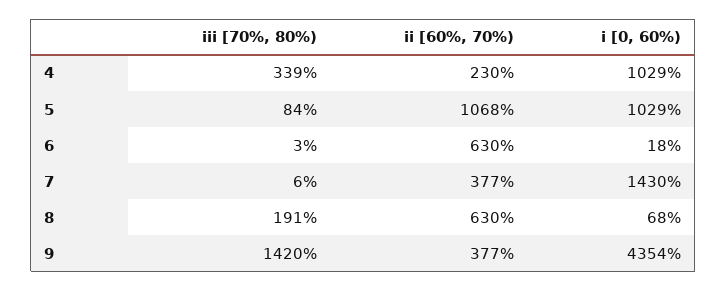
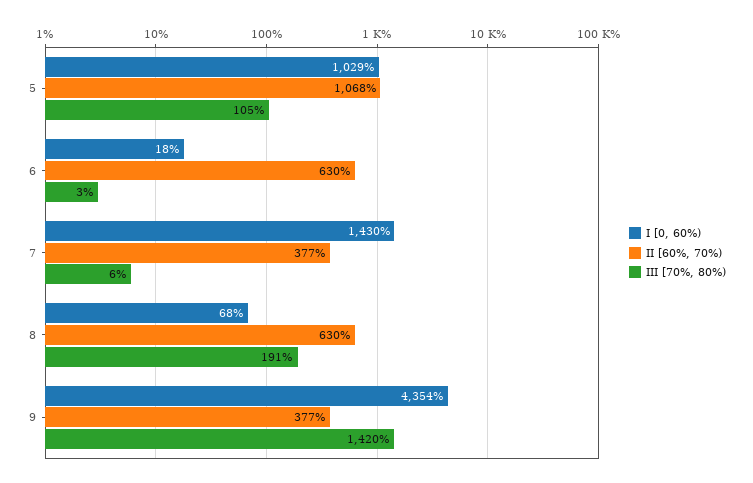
iii [70%, 80%), 4: 339 -> none
ii [60%, 70%), 4: 230 -> none
i [0, 60%), 4: 1029 -> none
iii [70%, 80%), 5: 84 -> 105

